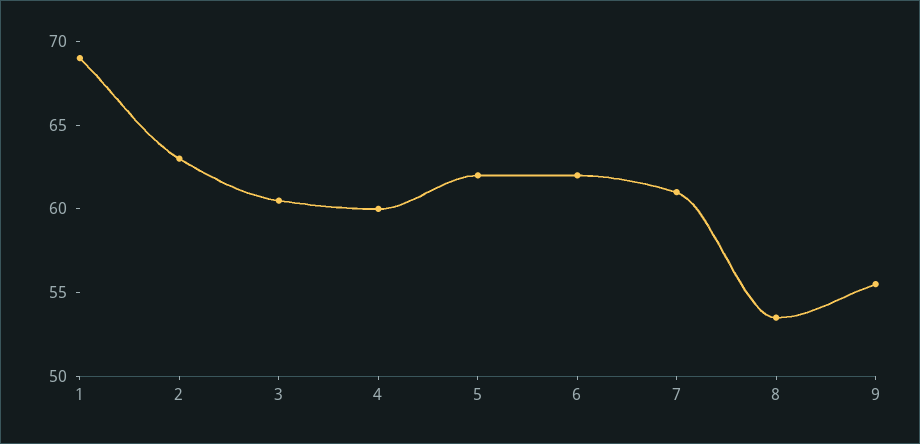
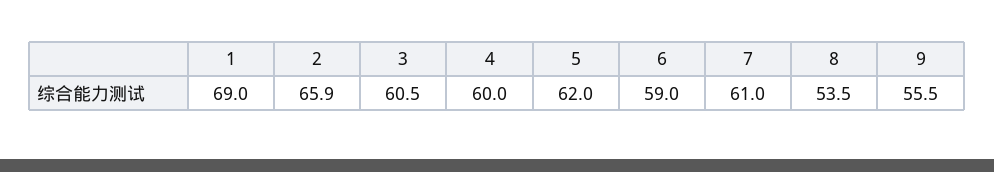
2: 63 -> 65.9
6: 62 -> 59

